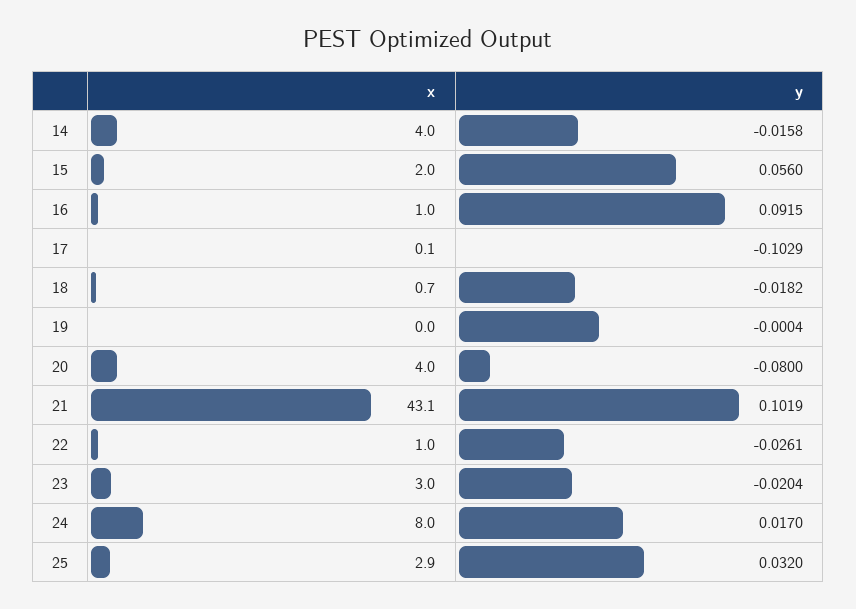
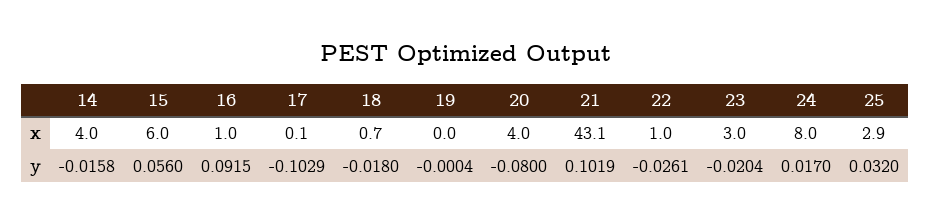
x, 15: 2 -> 6
y, 18: -0.0182 -> -0.018

